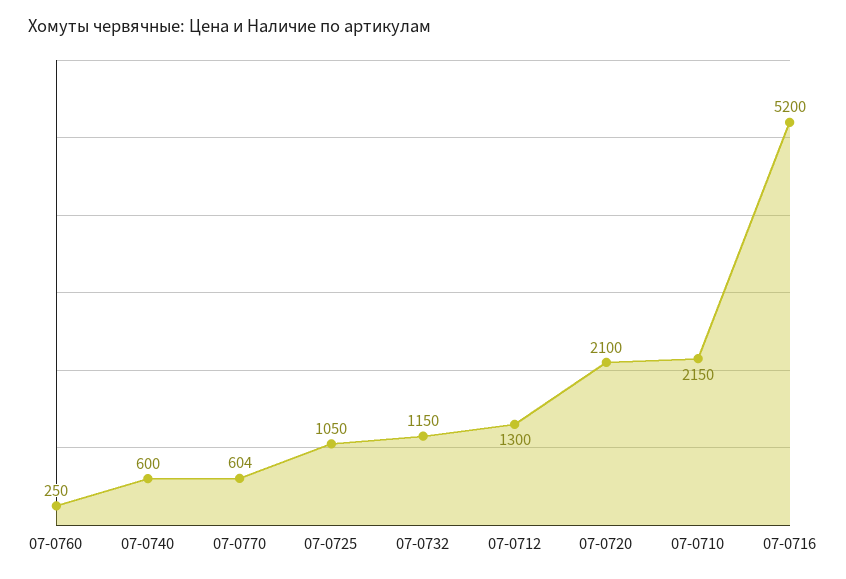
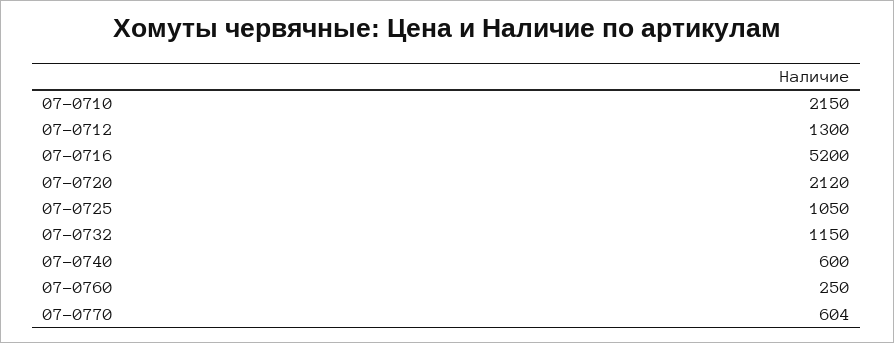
07-0720: 2100 -> 2120

